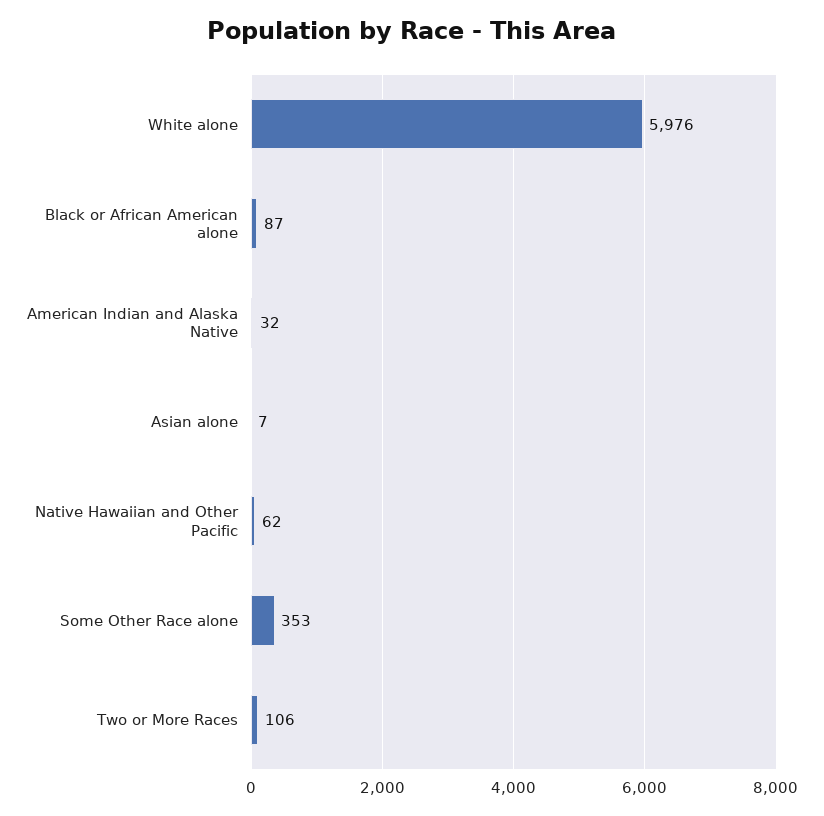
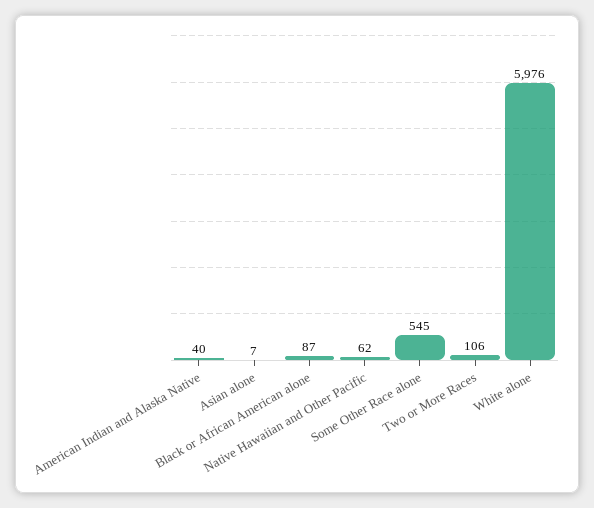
American Indian and Alaska Native: 32 -> 40
Some Other Race alone: 353 -> 545

